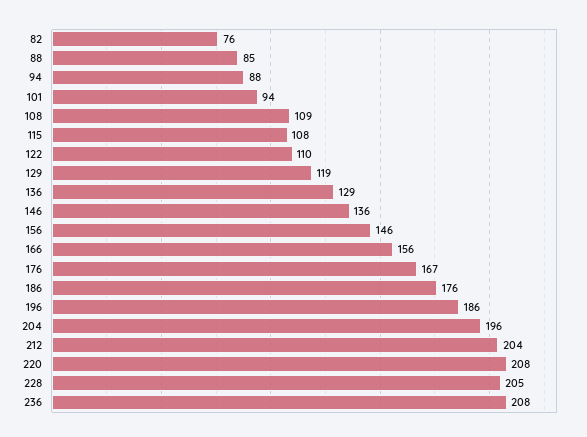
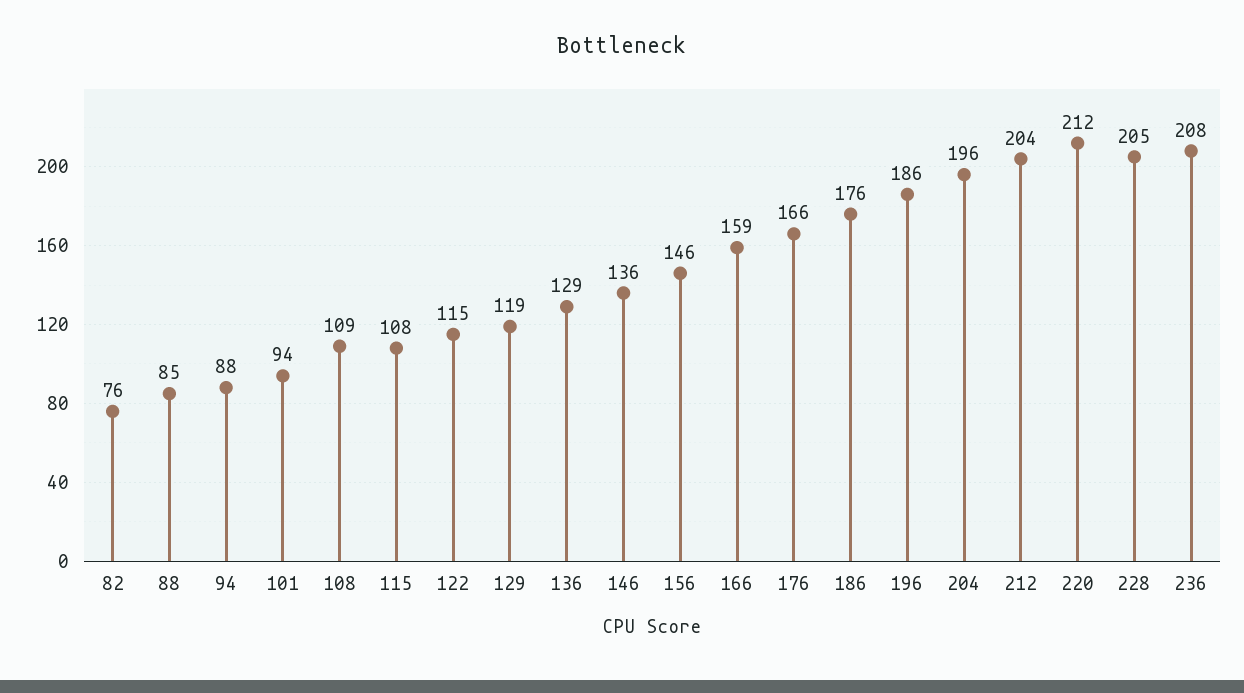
122: 110 -> 115
166: 156 -> 159
176: 167 -> 166
220: 208 -> 212

